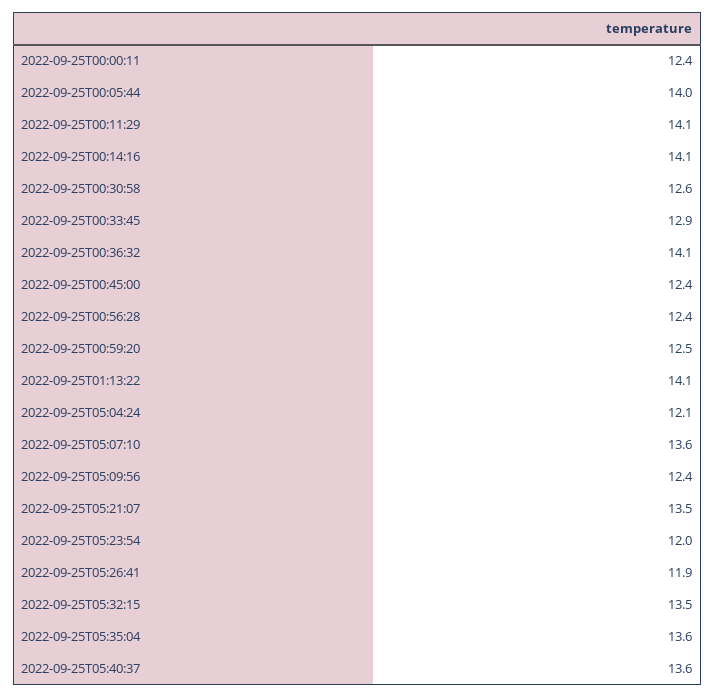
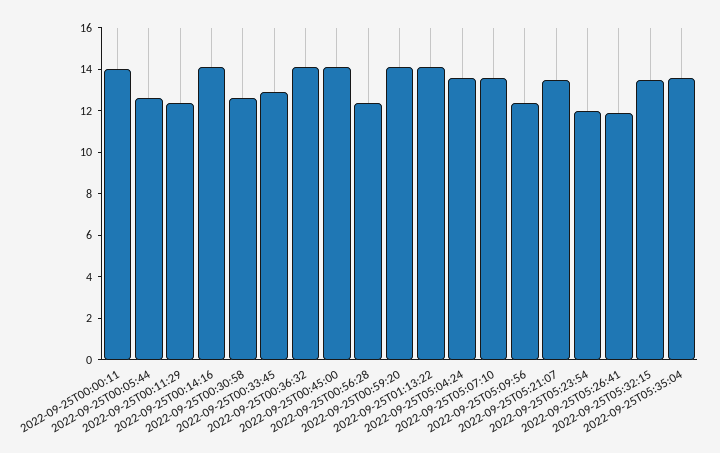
2022-09-25T00:00:11: 12.4 -> 14
2022-09-25T00:05:44: 14 -> 12.5
2022-09-25T00:11:29: 14.1 -> 12.5
2022-09-25T00:45:00: 12.4 -> 14
2022-09-25T00:59:20: 12.5 -> 14
2022-09-25T05:04:24: 12.1 -> 13.5
2022-09-25T05:40:37: 13.6 -> none

